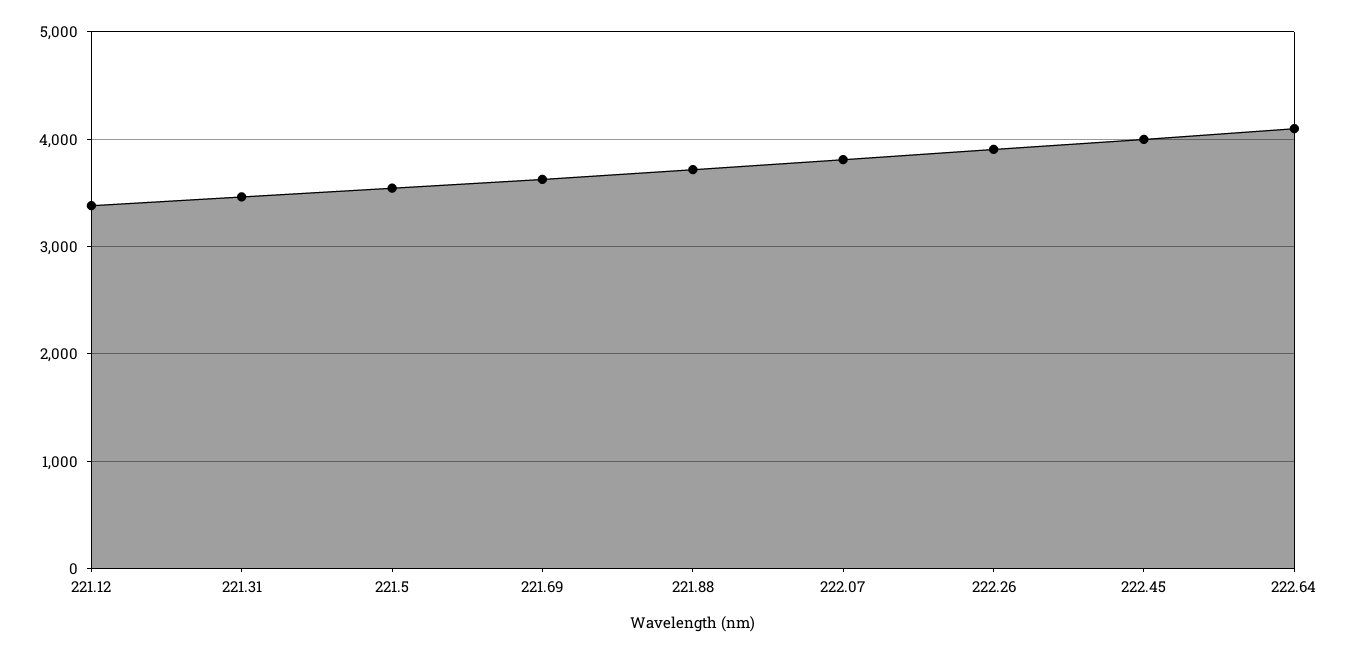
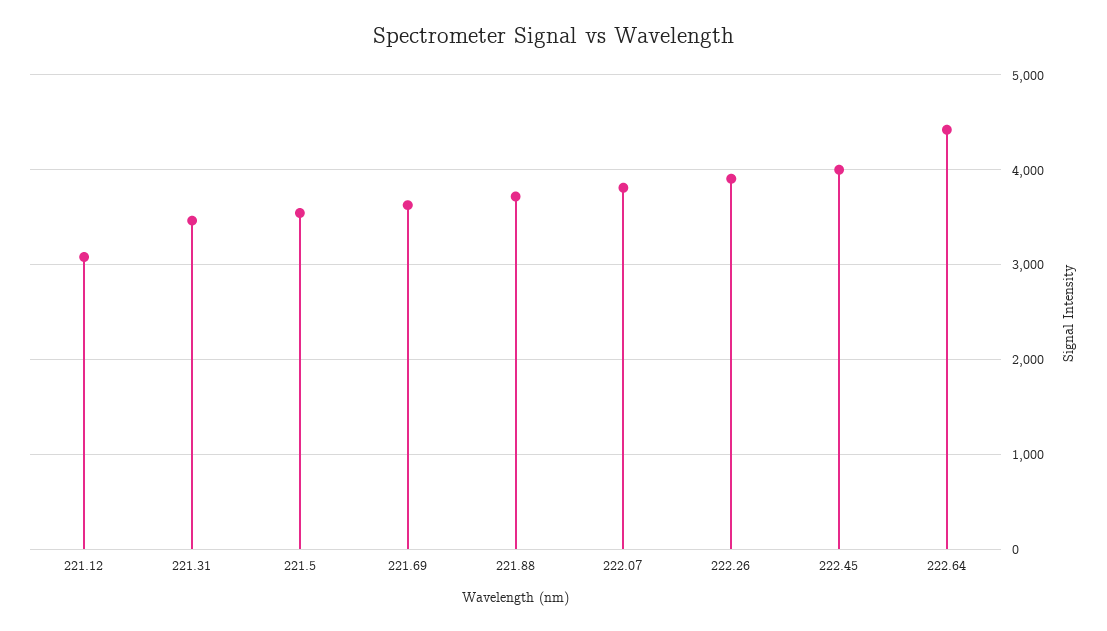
221.12: 3400 -> 3100
222.64: 4100 -> 4400

